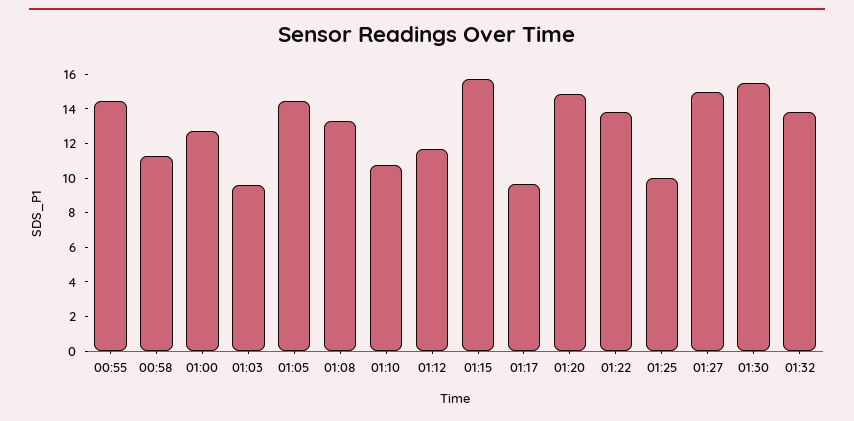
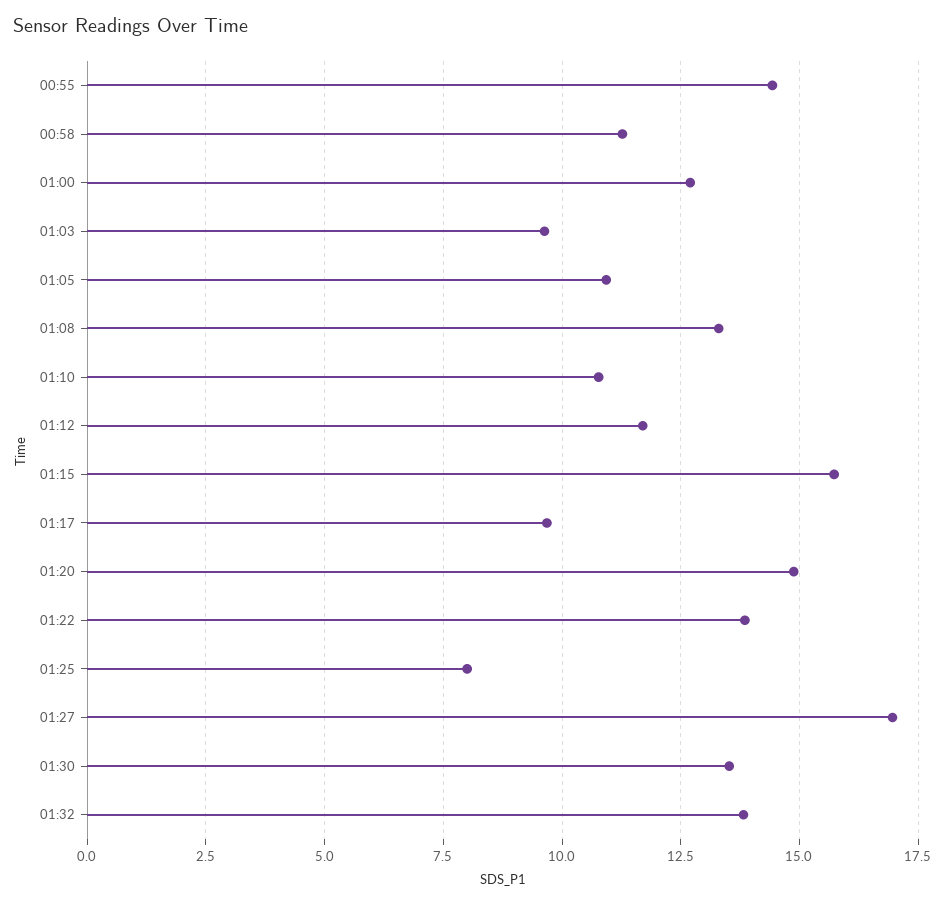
01:05: 14.5 -> 11
01:25: 10 -> 8
01:27: 15 -> 17
01:30: 15.5 -> 13.5

